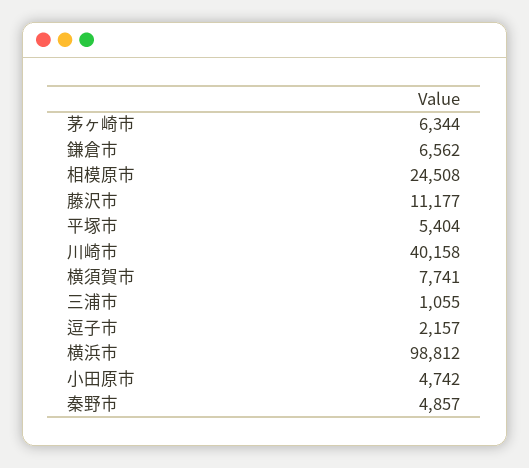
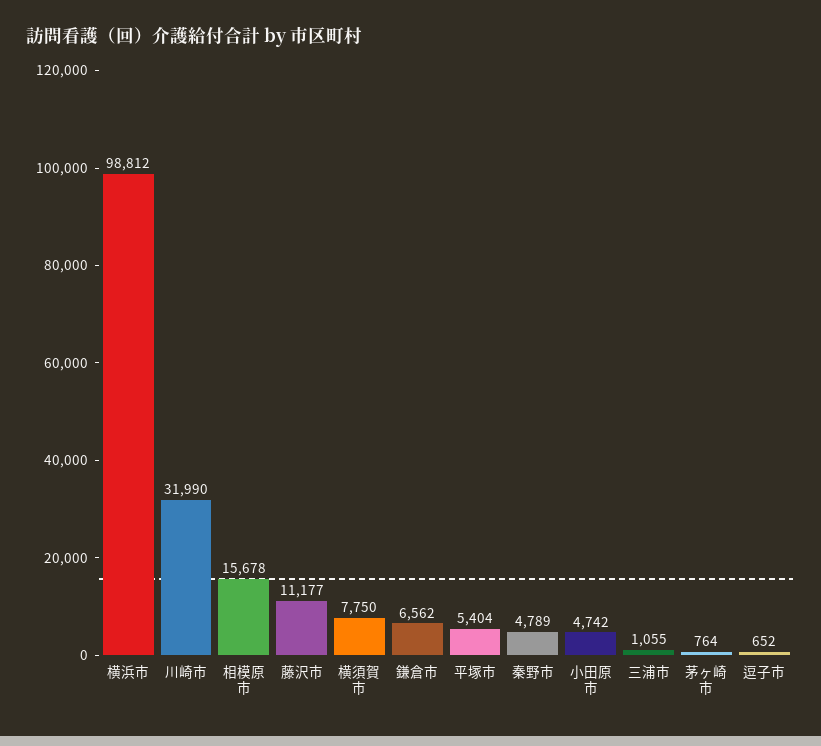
茅ヶ崎市: 6344 -> 764
相模原市: 24508 -> 15678
川崎市: 40158 -> 31990
横須賀市: 7741 -> 7750
逗子市: 2157 -> 652
秦野市: 4857 -> 4789

